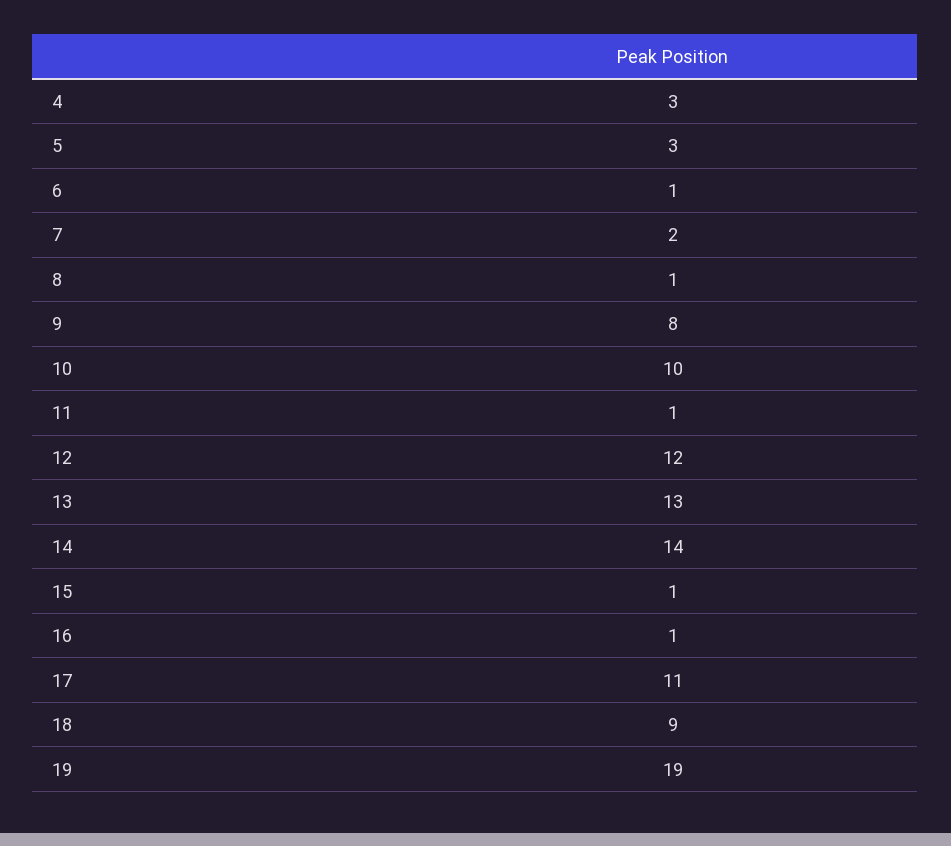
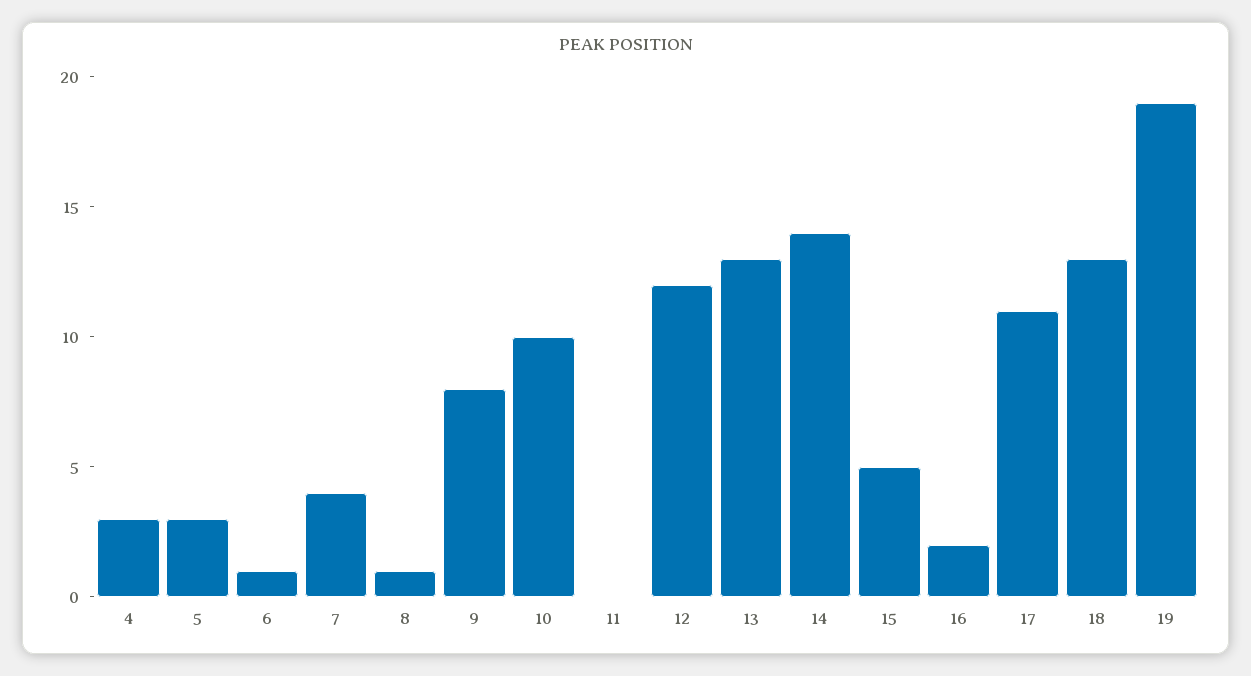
7: 2 -> 4
11: 1 -> 0
15: 1 -> 5
16: 1 -> 2
18: 9 -> 13

